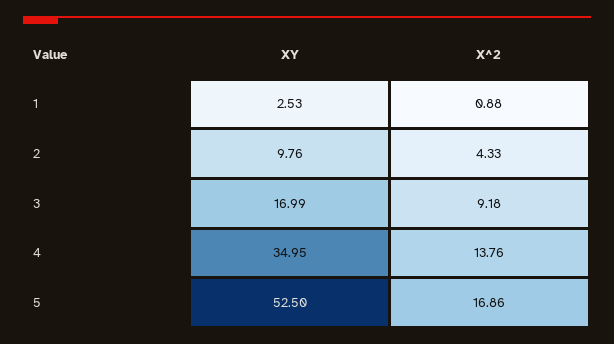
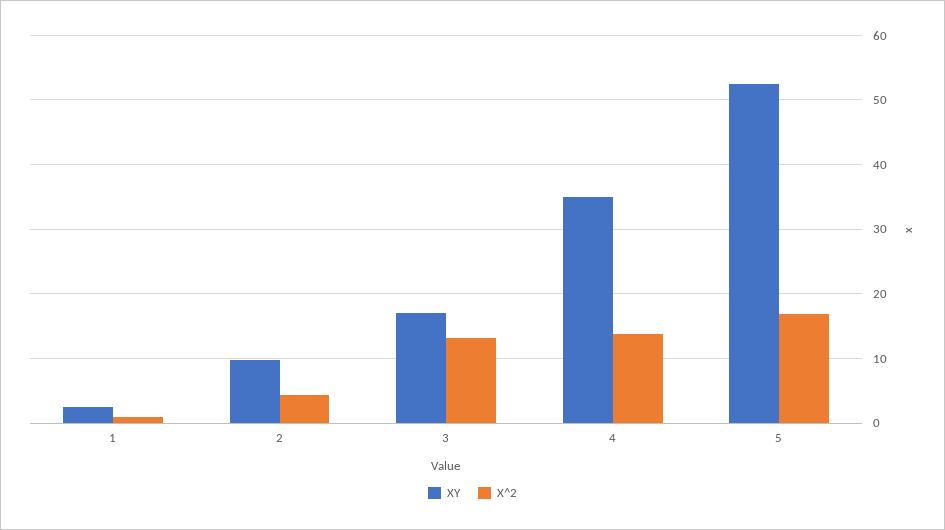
X^2, 3: 9.18 -> 13

